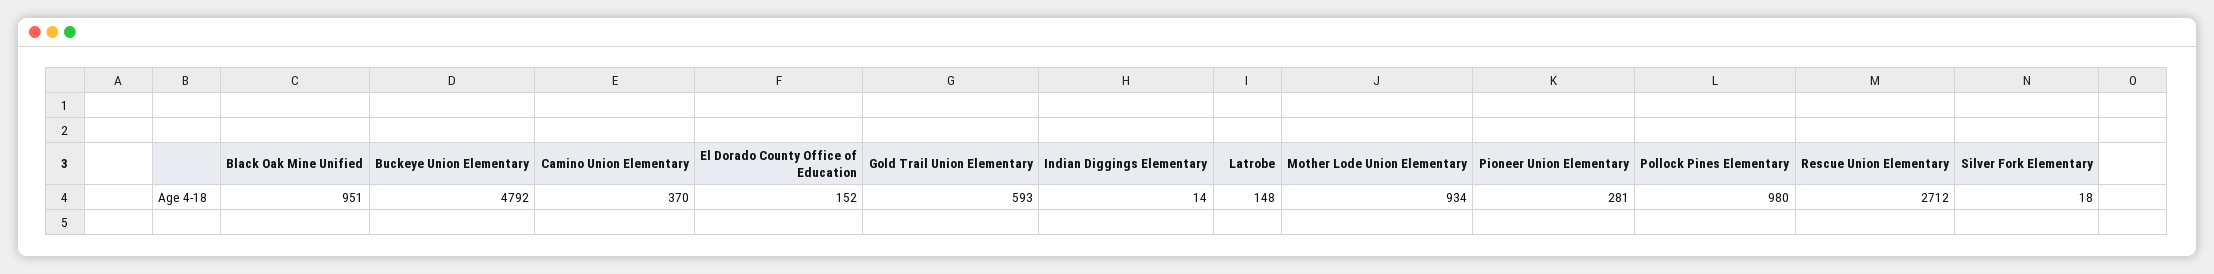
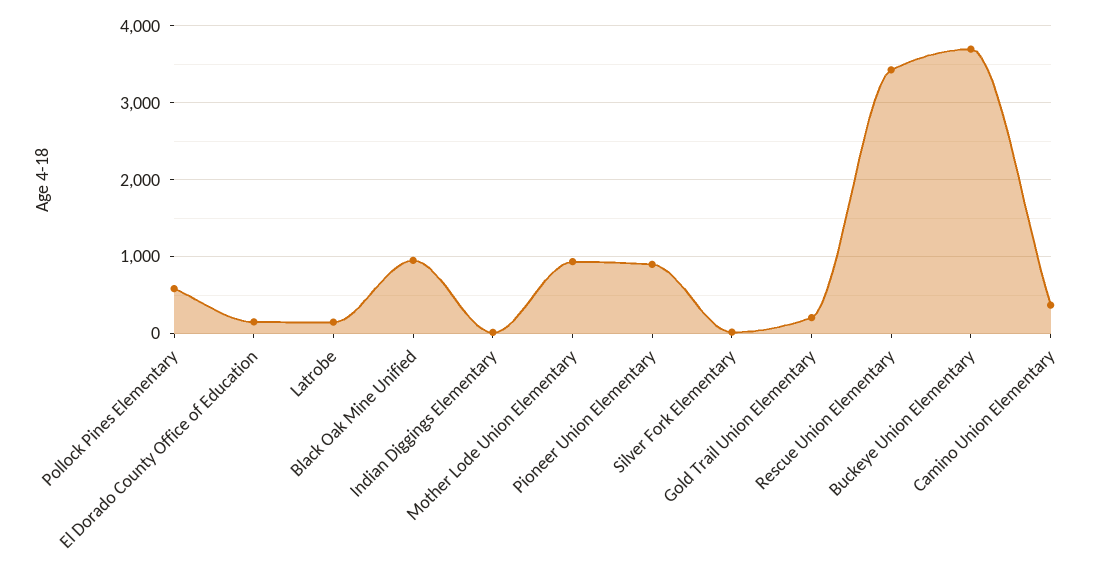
Buckeye Union Elementary: 4792 -> 3700
Gold Trail Union Elementary: 593 -> 200
Pioneer Union Elementary: 281 -> 900
Pollock Pines Elementary: 980 -> 600
Rescue Union Elementary: 2712 -> 3400

